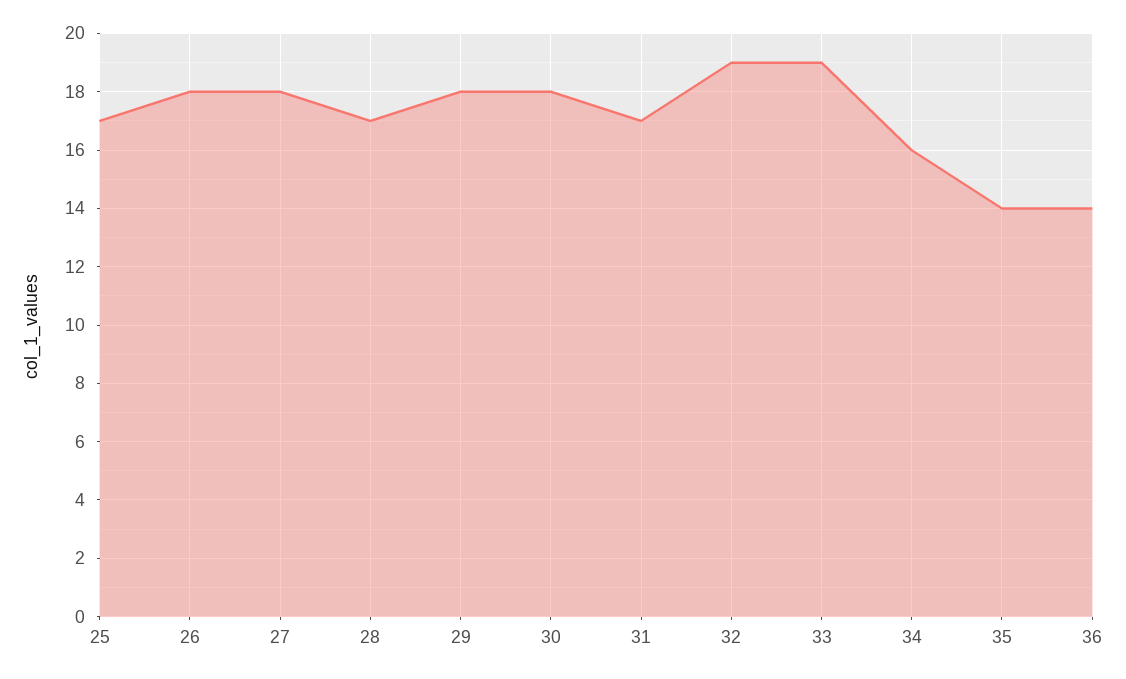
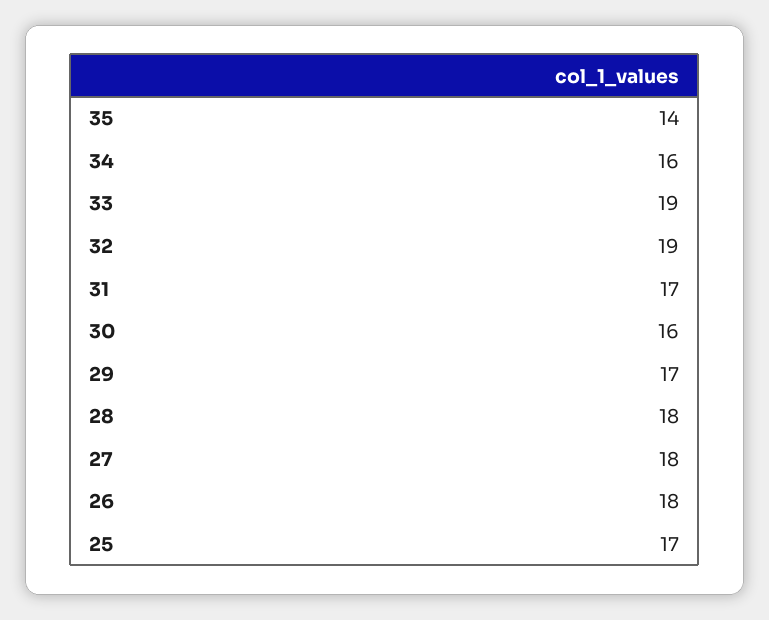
28: 17 -> 18
29: 18 -> 17
30: 18 -> 16
36: 14 -> none

